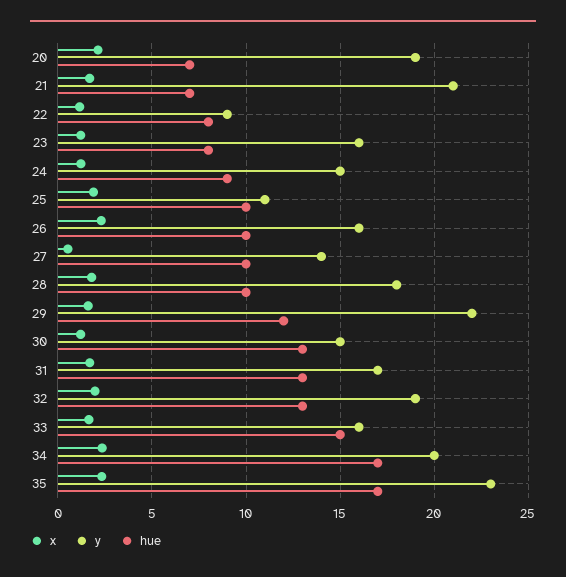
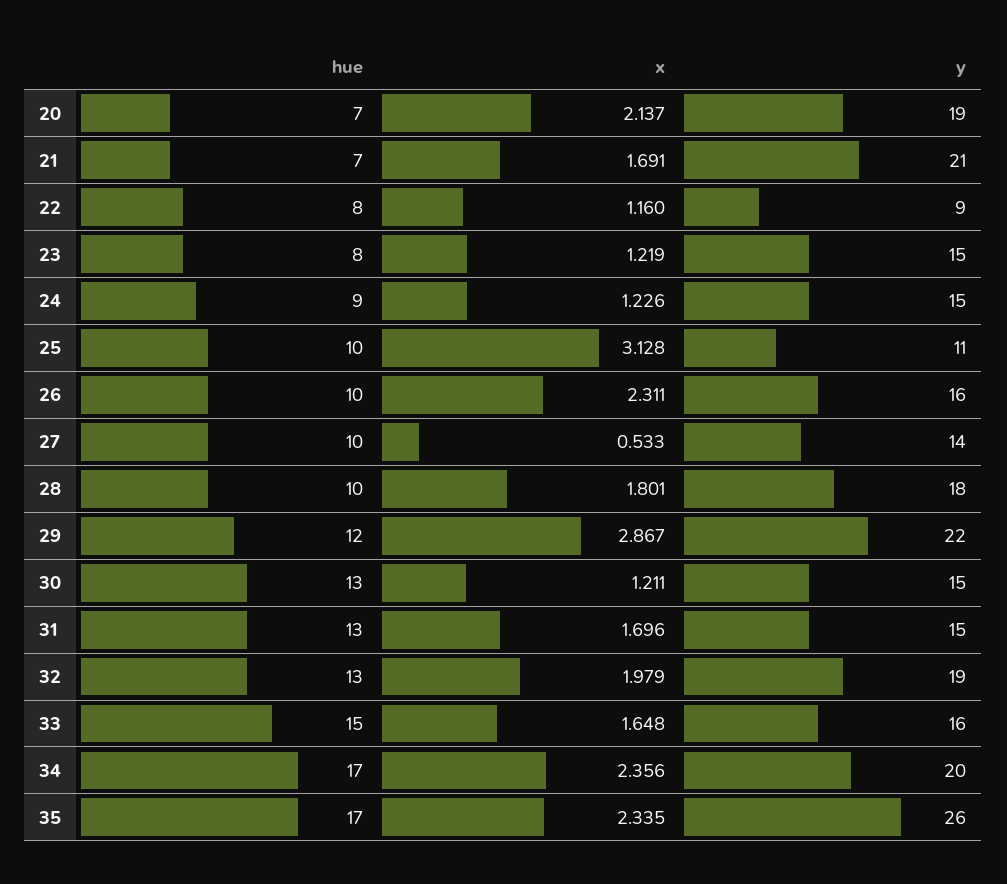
y, 23: 16 -> 15
x, 25: 2 -> 3.128
x, 29: 1.5 -> 2.867
y, 31: 17 -> 15
y, 35: 23 -> 26

